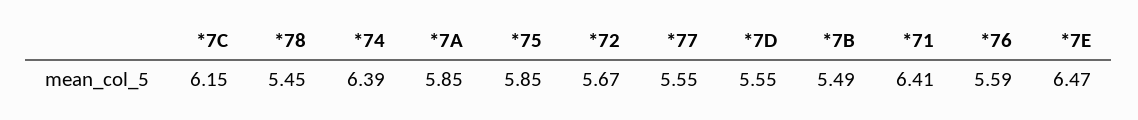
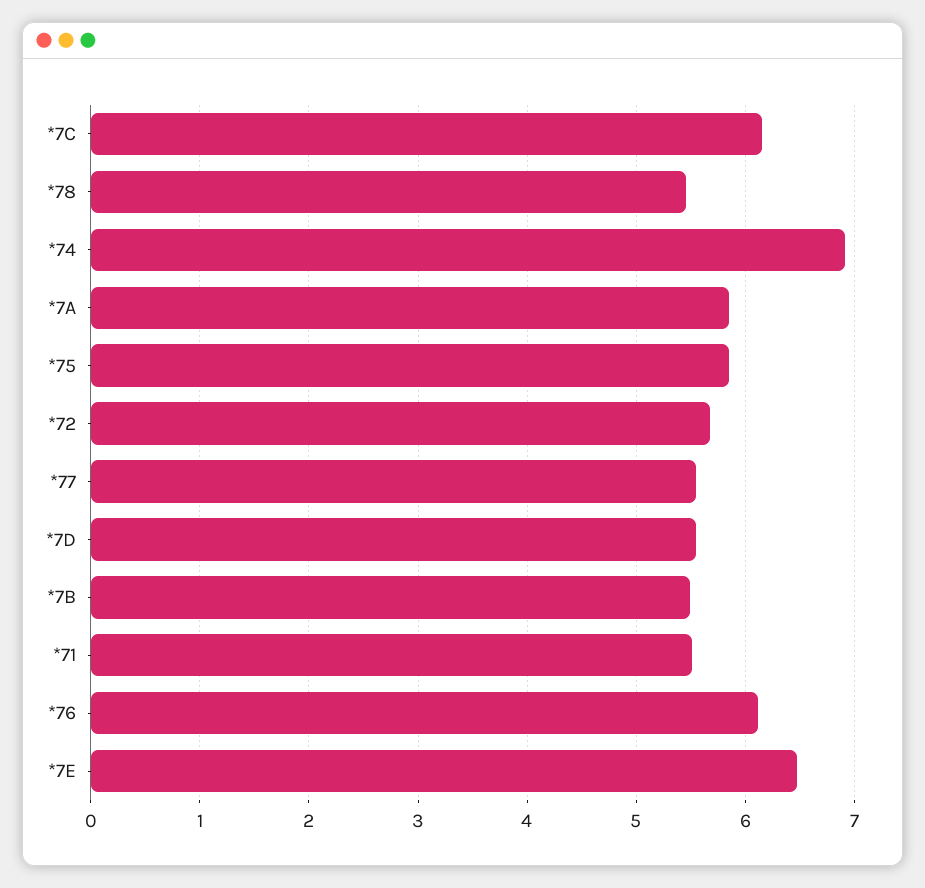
*74: 6.39 -> 6.9
*71: 6.41 -> 5.5
*76: 5.59 -> 6.1

